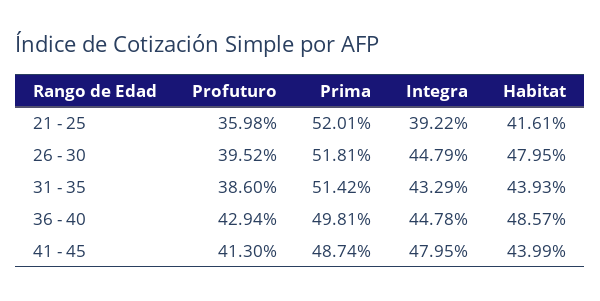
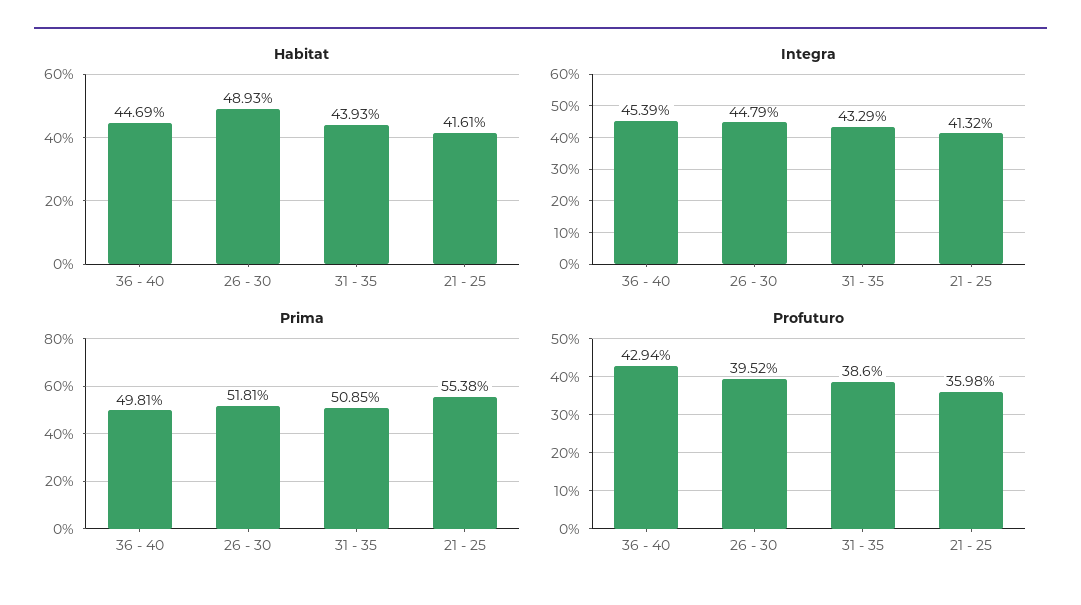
Prima, 21 - 25: 52.01 -> 55.38
Integra, 21 - 25: 39.22 -> 41.32
Habitat, 26 - 30: 47.95 -> 48.93
Prima, 31 - 35: 51.42 -> 50.85
Integra, 36 - 40: 44.78 -> 45.39
Habitat, 36 - 40: 48.57 -> 44.69
Profuturo, 41 - 45: 41.3 -> none
Prima, 41 - 45: 48.74 -> none
Integra, 41 - 45: 47.95 -> none
Habitat, 41 - 45: 43.99 -> none

